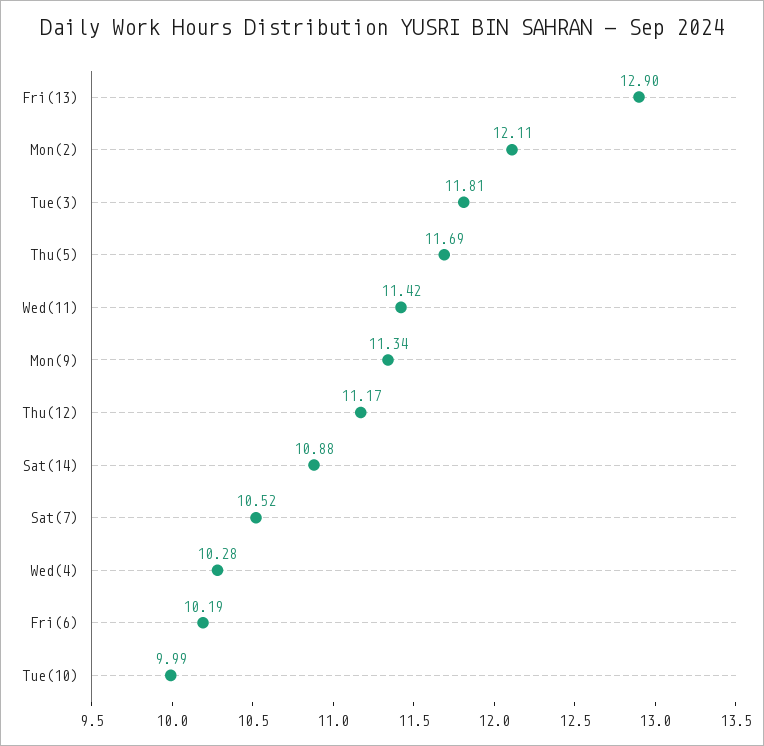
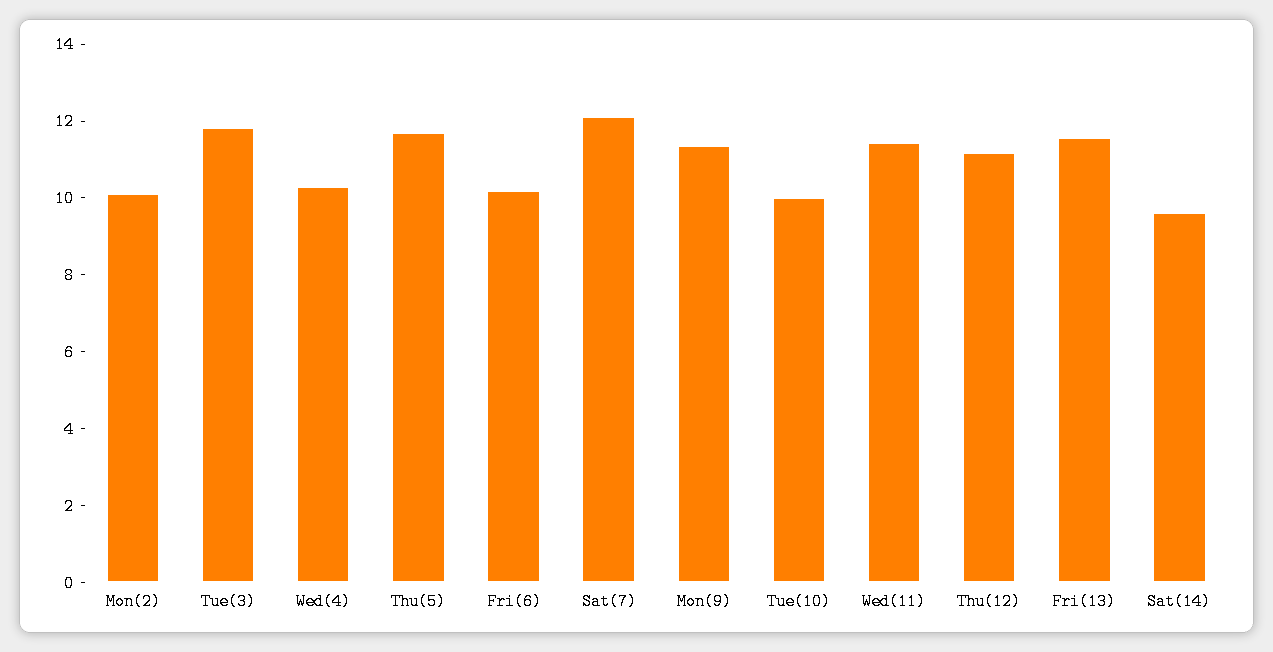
Fri(13): 12.9 -> 11.5
Mon(2): 12.11 -> 10
Sat(14): 10.88 -> 9.5
Sat(7): 10.52 -> 12

